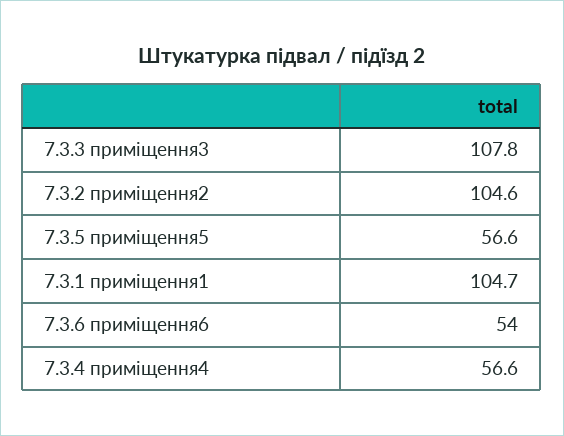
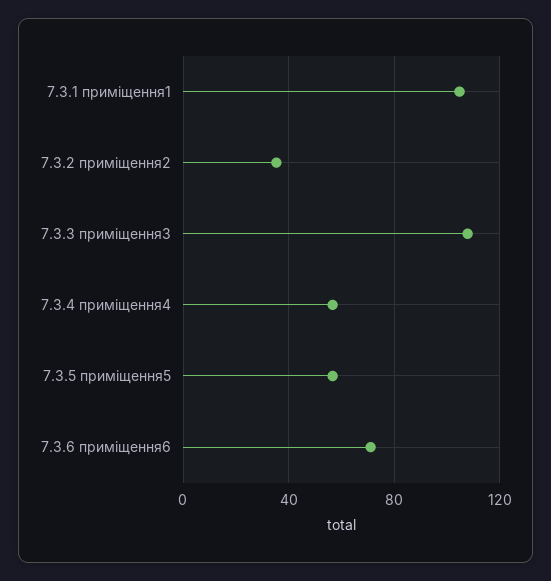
7.3.2 приміщення2: 104.6 -> 35
7.3.6 приміщення6: 54 -> 70

